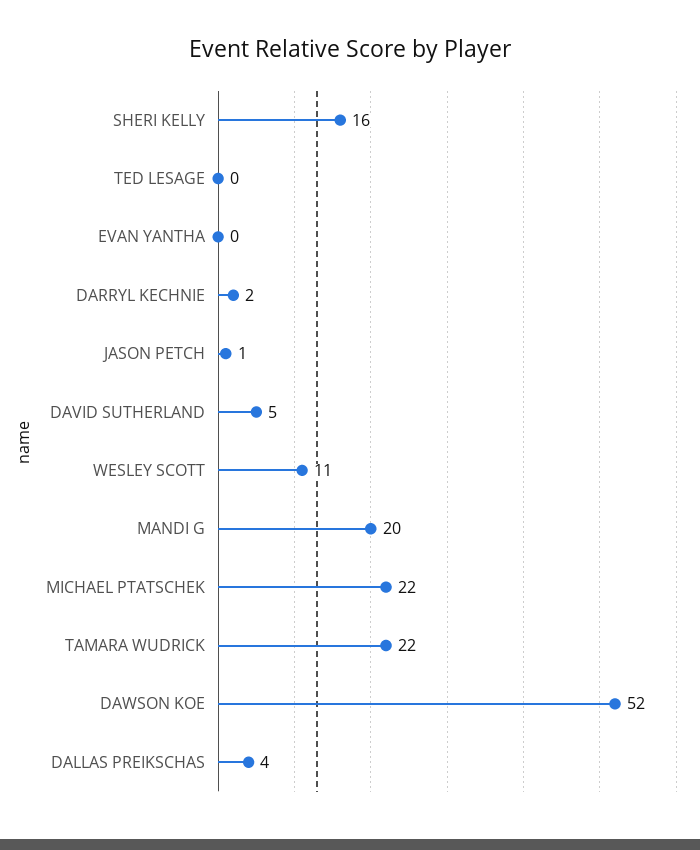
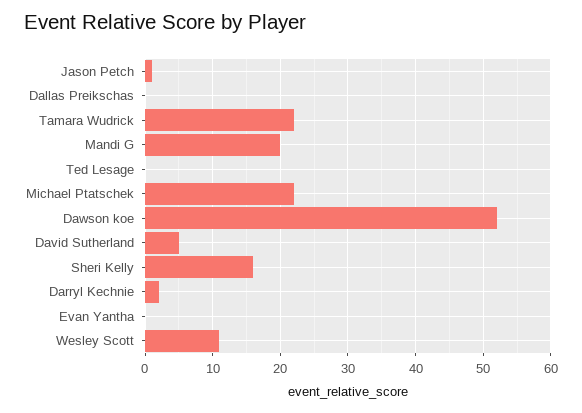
DALLAS PREIKSCHAS: 4 -> 0

